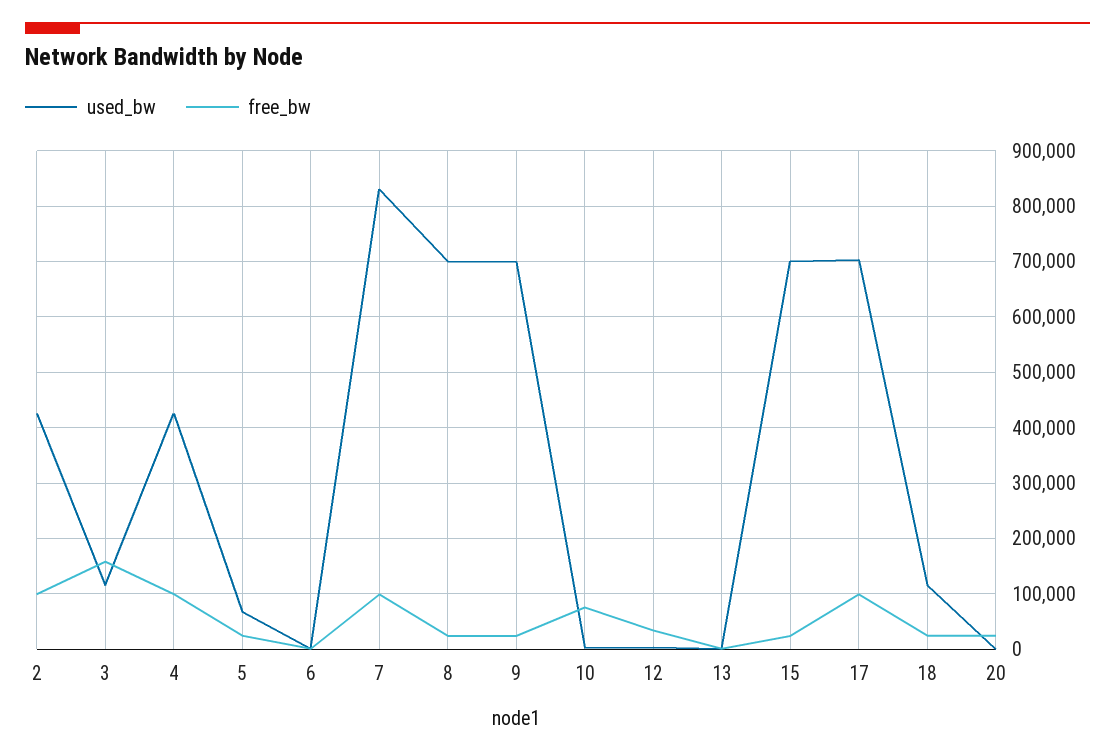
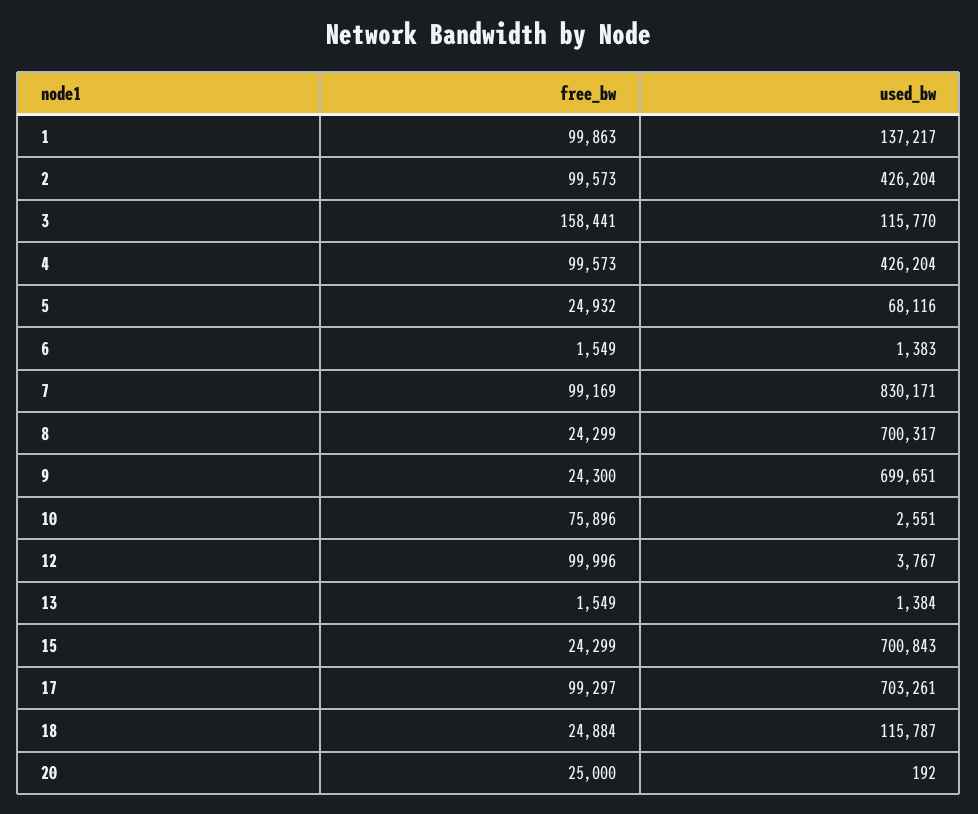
free_bw, 12: 40000 -> 99996
free_bw, 1: none -> 99863
used_bw, 1: none -> 137217

